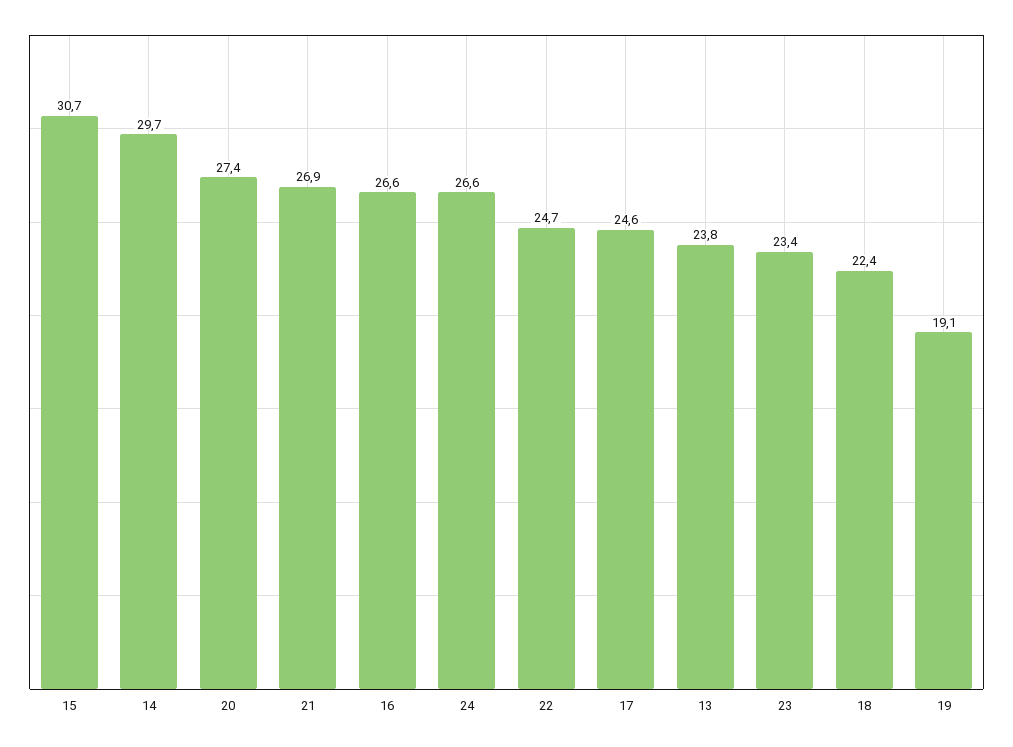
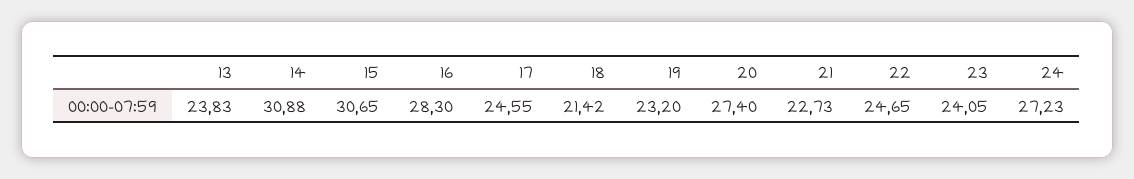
14: 29.7 -> 30.88
21: 26.9 -> 22.73
16: 26.6 -> 28.3
24: 26.6 -> 27.23
23: 23.4 -> 24.05
18: 22.4 -> 21.42
19: 19.1 -> 23.2

